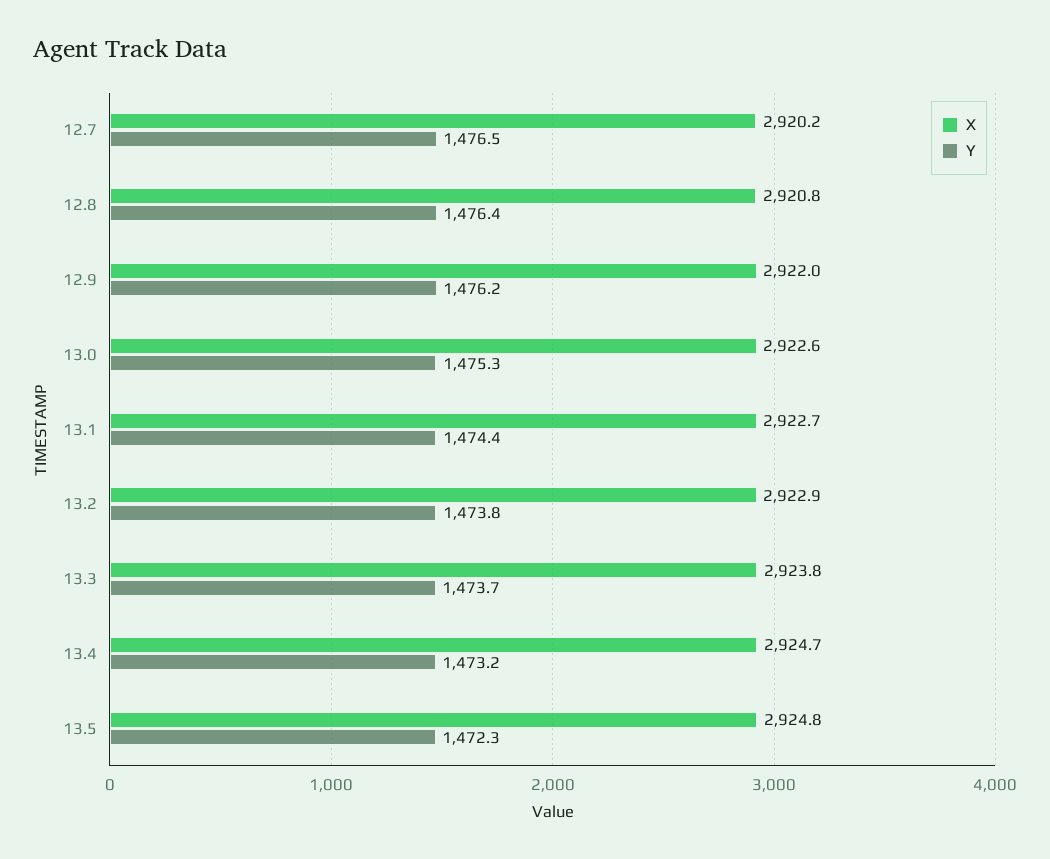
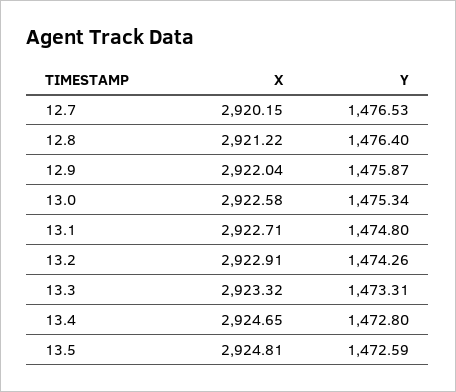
X, 12.8: 2920.8 -> 2921.22
Y, 12.9: 1476.2 -> 1475.87
Y, 13.1: 1474.4 -> 1474.8
Y, 13.2: 1473.8 -> 1474.26
X, 13.3: 2923.8 -> 2923.32
Y, 13.3: 1473.7 -> 1473.31
Y, 13.4: 1473.2 -> 1472.8
Y, 13.5: 1472.3 -> 1472.59

